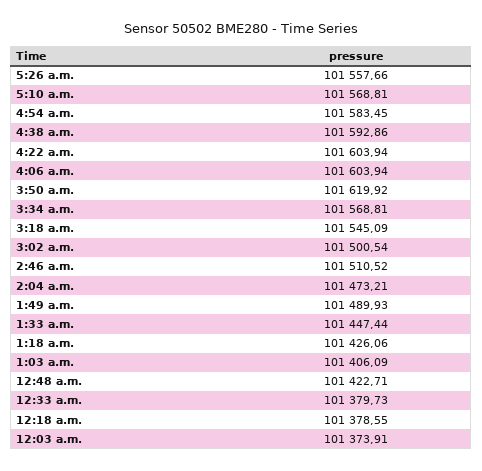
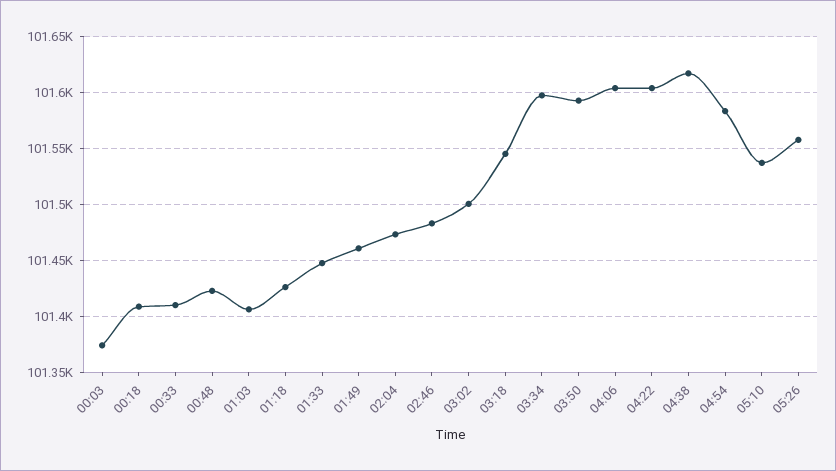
5:10 a.m.: 101568.81 -> 101540
4:38 a.m.: 101592.86 -> 101620
3:50 a.m.: 101619.92 -> 101590
3:34 a.m.: 101568.81 -> 101600
2:46 a.m.: 101510.52 -> 101480
1:49 a.m.: 101489.93 -> 101460
12:33 a.m.: 101379.73 -> 101410
12:18 a.m.: 101378.55 -> 101410

